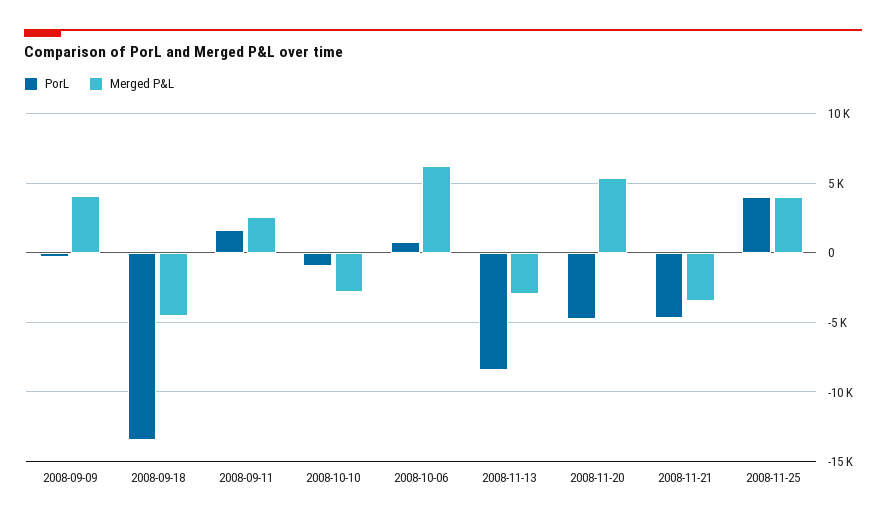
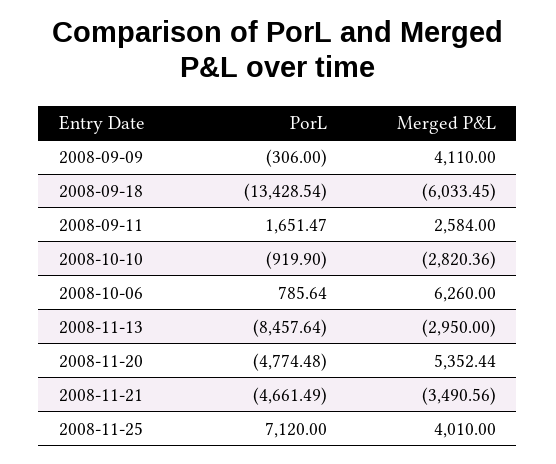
Merged P&L, 2008-09-18: -4500 -> -6033.45
PorL, 2008-11-25: 4000 -> 7120

